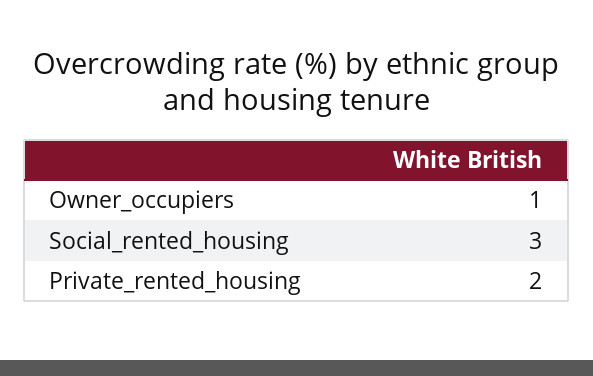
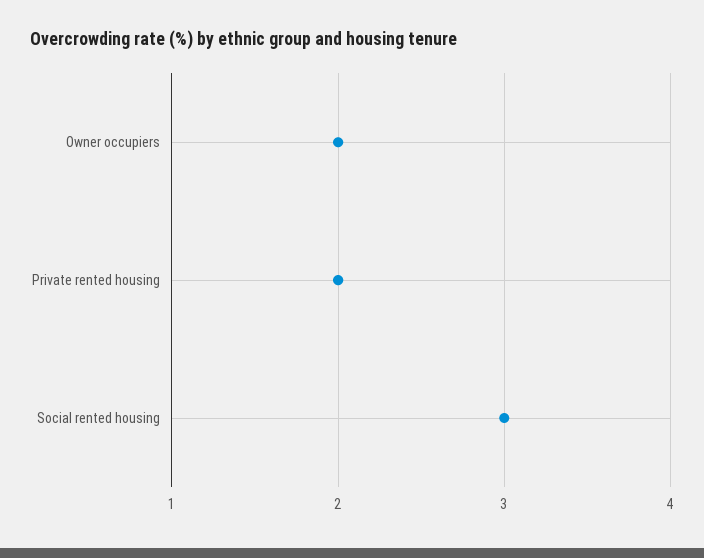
Owner_occupiers: 1 -> 2

